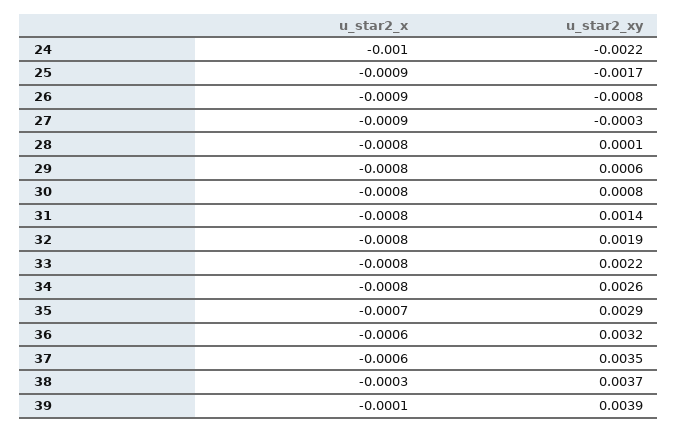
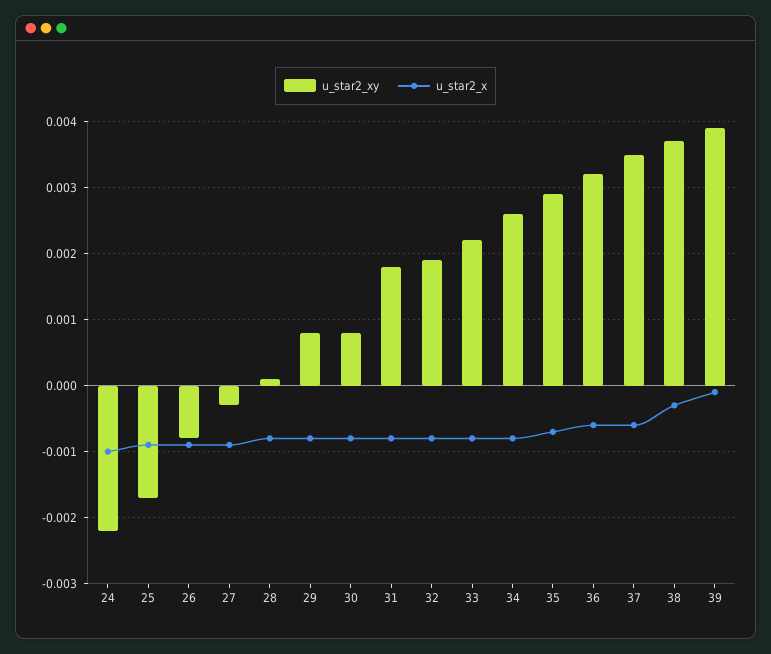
u_star2_xy, 29: 0.0006 -> 0.0008
u_star2_xy, 31: 0.0014 -> 0.0018

